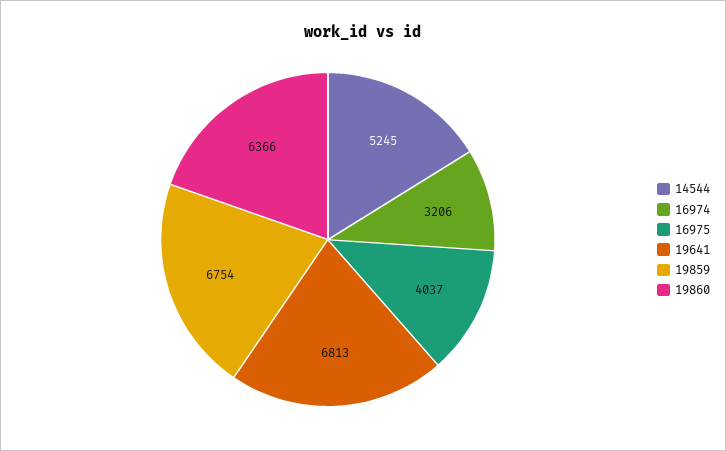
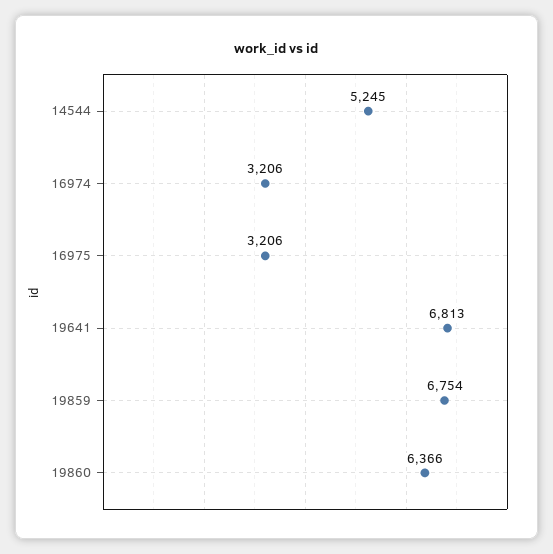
16975: 4037 -> 3206

